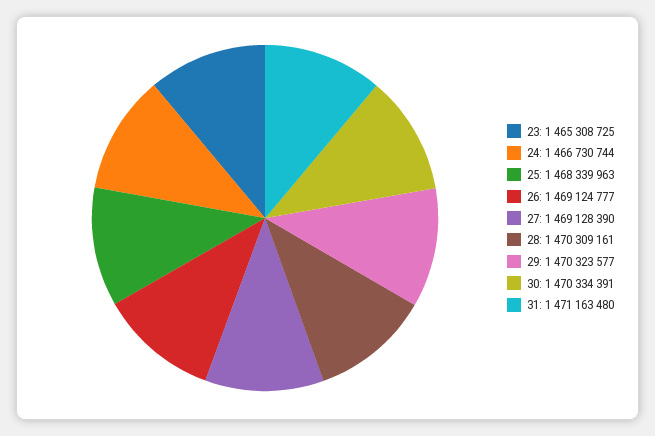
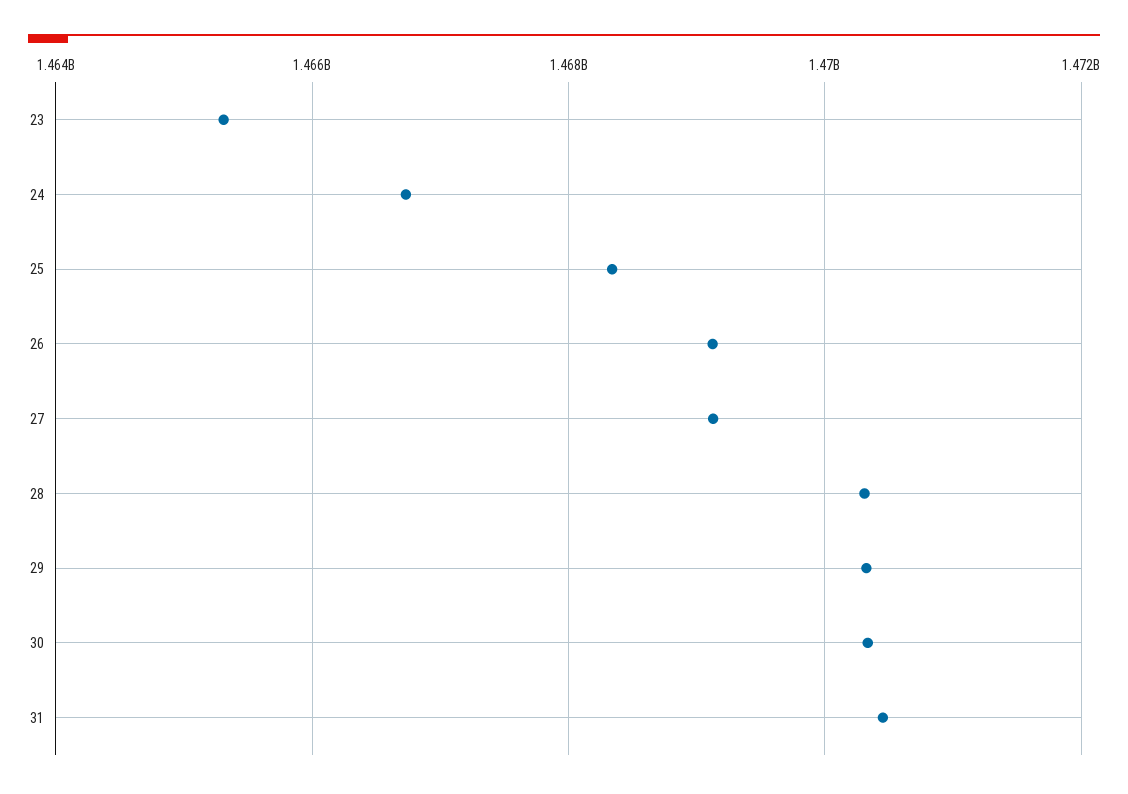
31: 1471163480 -> 1470400000

